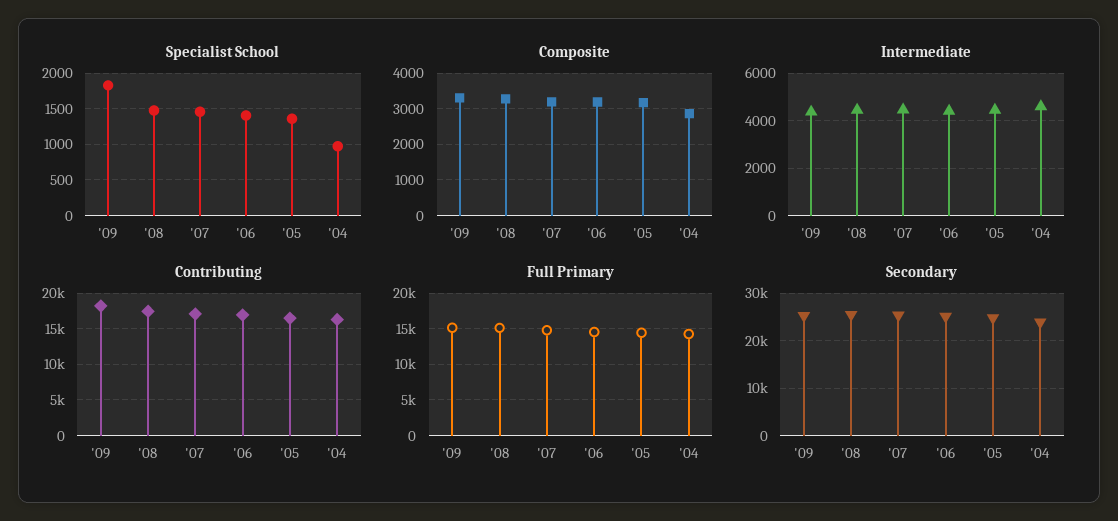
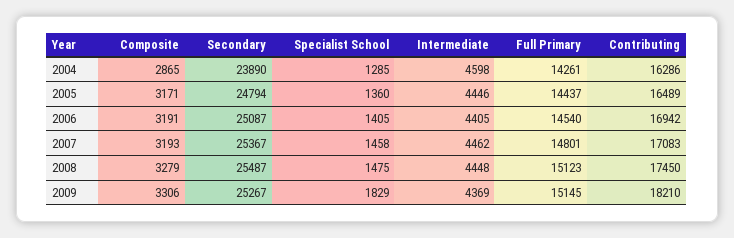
Specialist School, '04: 1000 -> 1285

